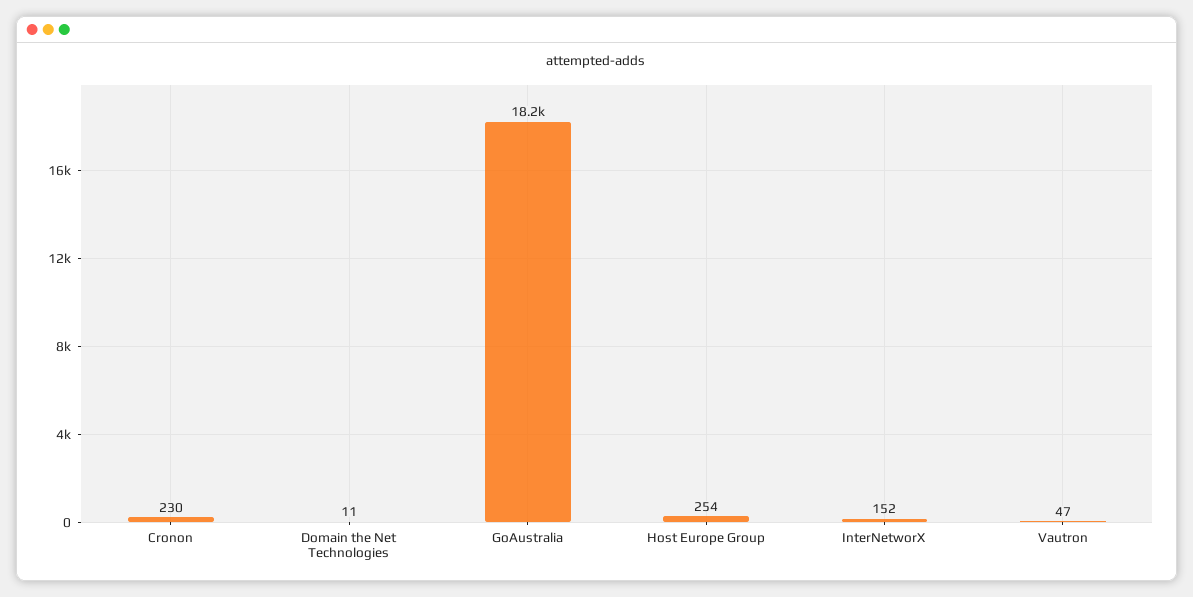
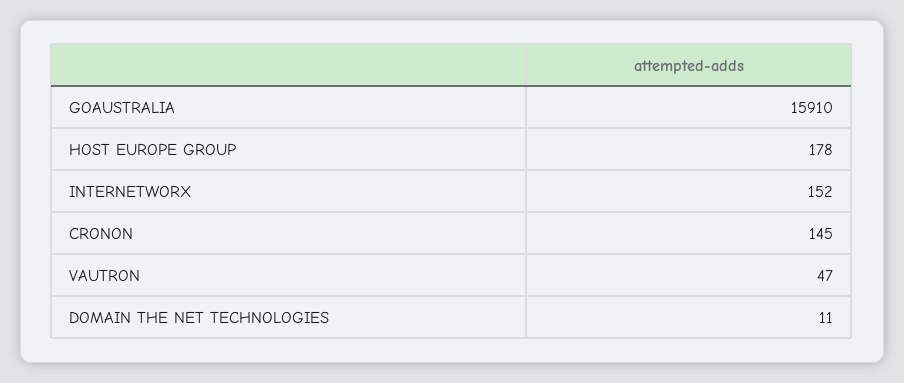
Cronon: 230 -> 145
GoAustralia: 18200 -> 15910
Host Europe Group: 254 -> 178

